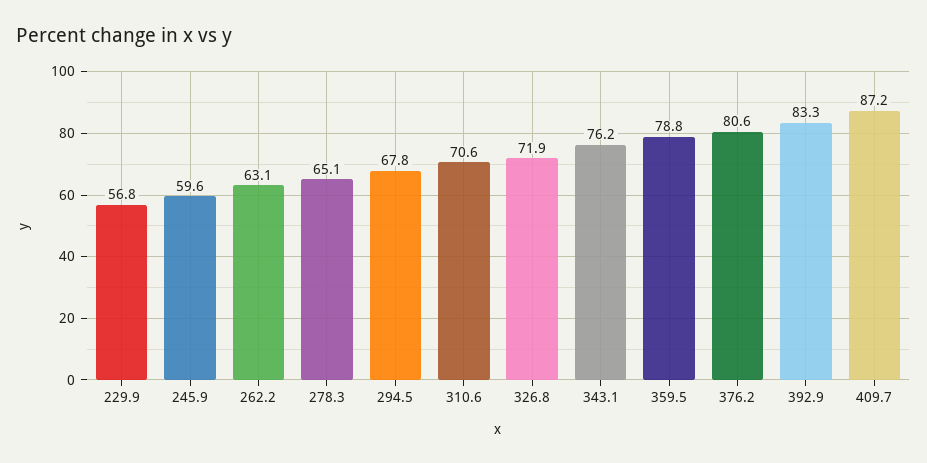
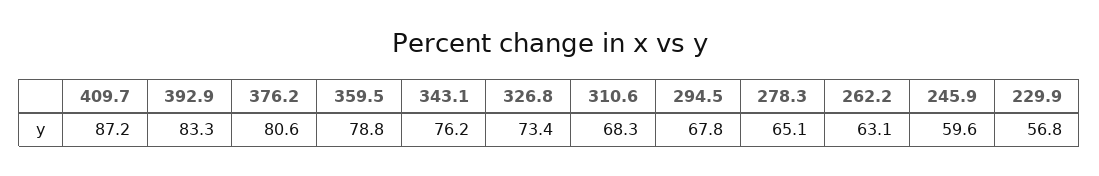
310.6: 70.6 -> 68.3
326.8: 71.9 -> 73.4

